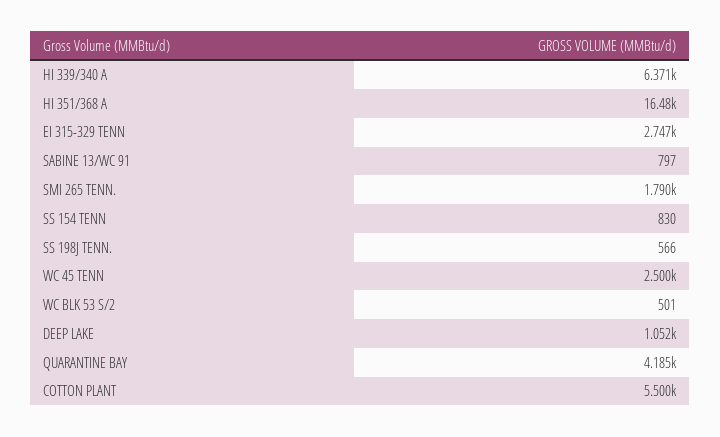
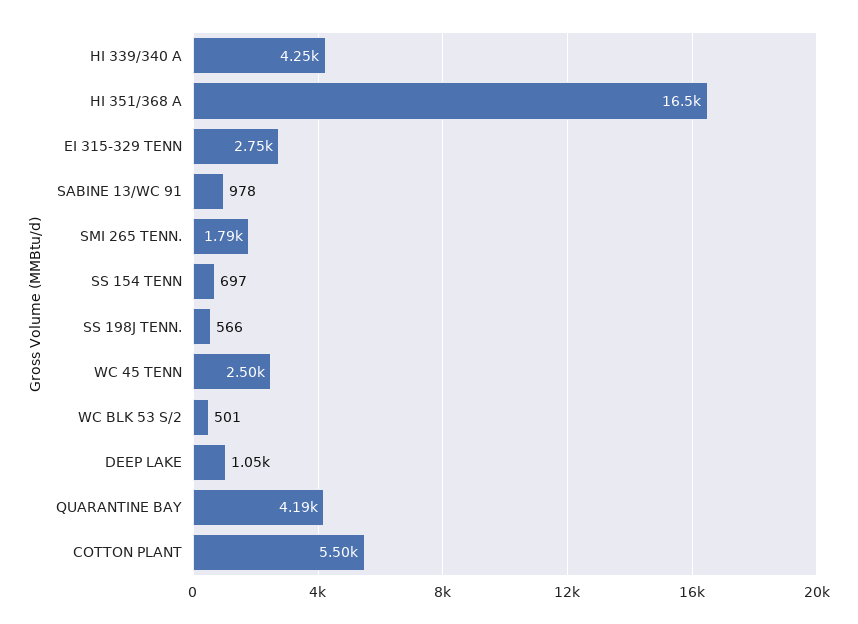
HI 339/340 A: 6371 -> 4250
SABINE 13/WC 91: 797 -> 978
SS 154 TENN: 830 -> 697

